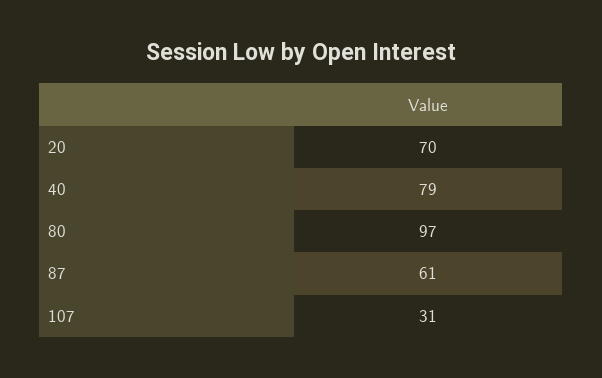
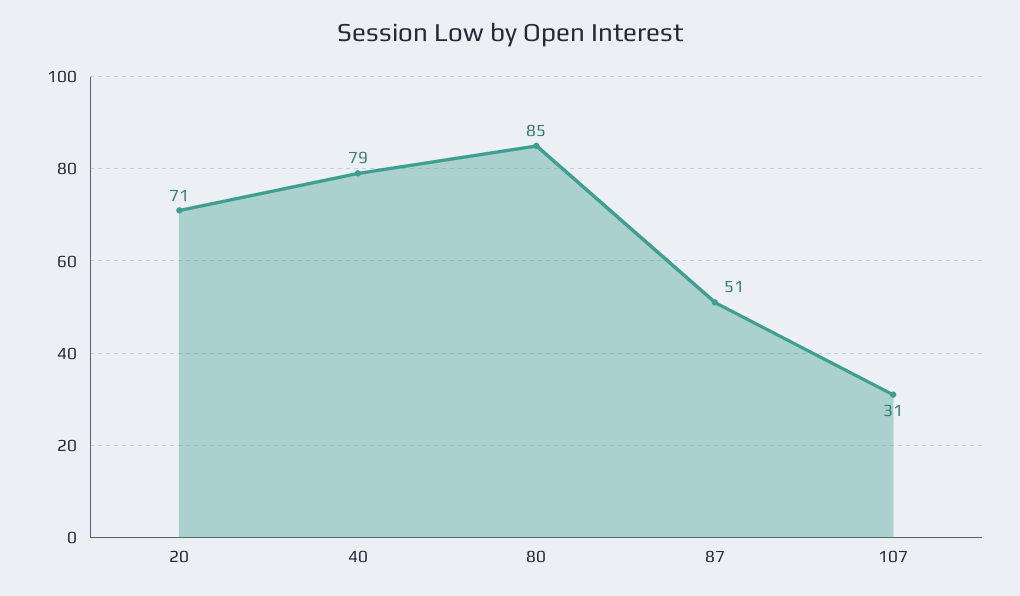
20: 70 -> 71
80: 97 -> 85
87: 61 -> 51

